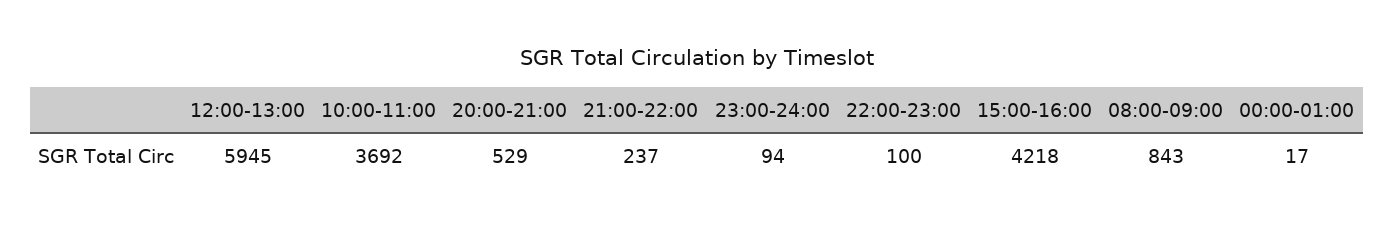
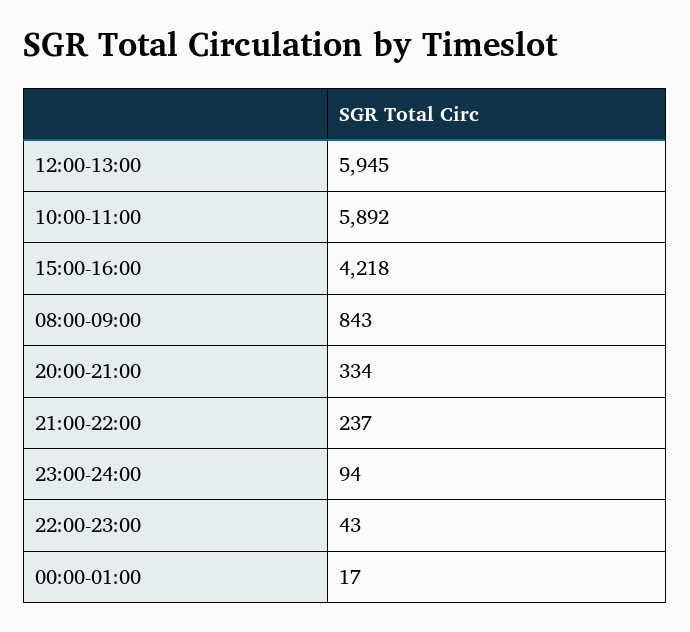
10:00-11:00: 3692 -> 5892
20:00-21:00: 529 -> 334
22:00-23:00: 100 -> 43

